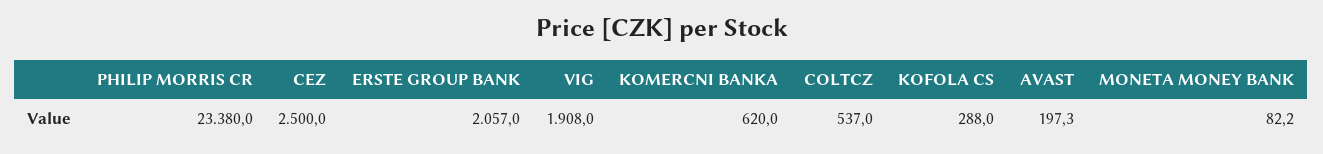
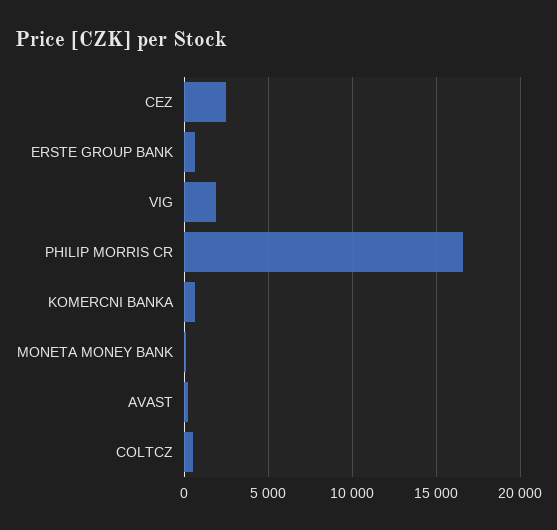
PHILIP MORRIS CR: 23380 -> 16500
ERSTE GROUP BANK: 2057 -> 500
KOFOLA CS: 288 -> none

